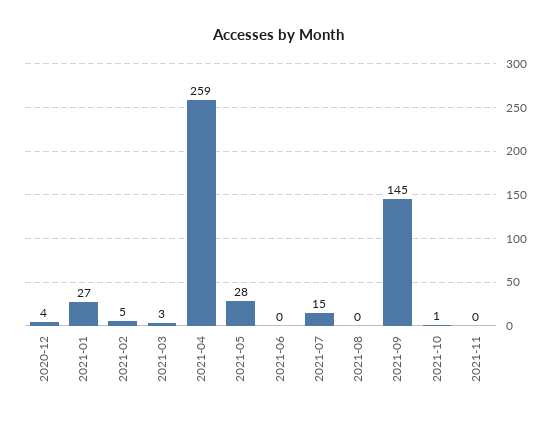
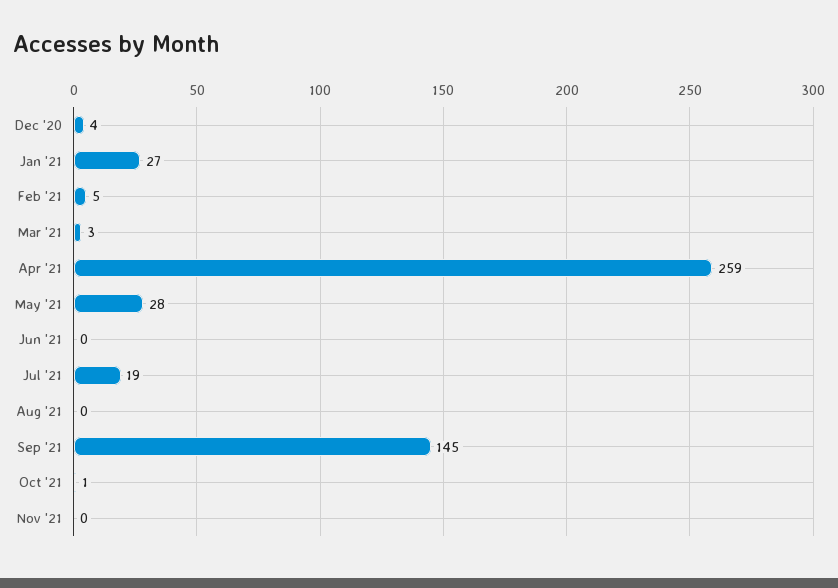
2021-07: 15 -> 19

